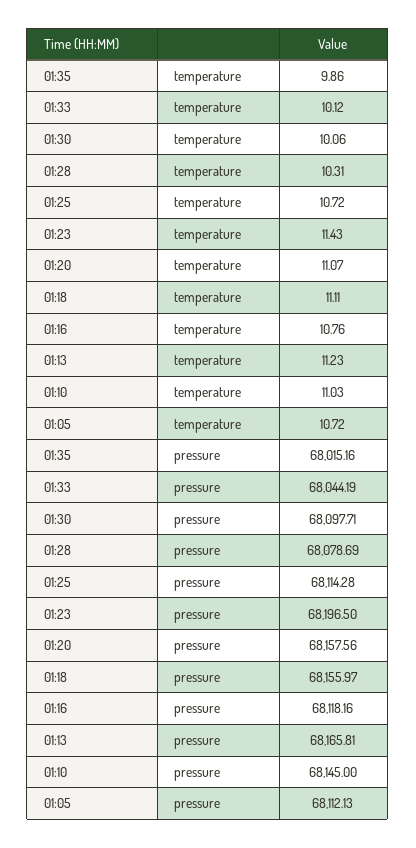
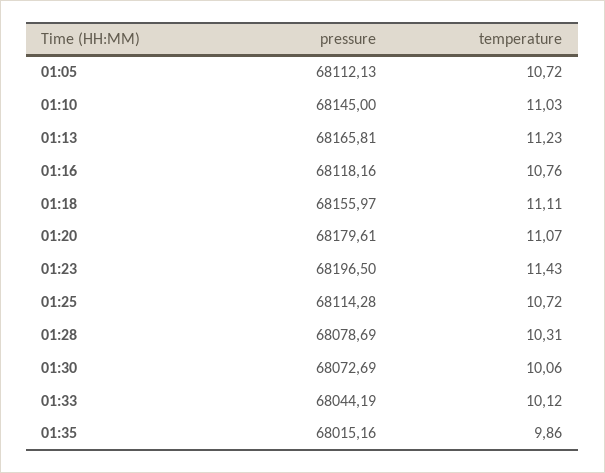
01:30, pressure: 68097.71 -> 68072.69
01:20, pressure: 68157.56 -> 68179.61

